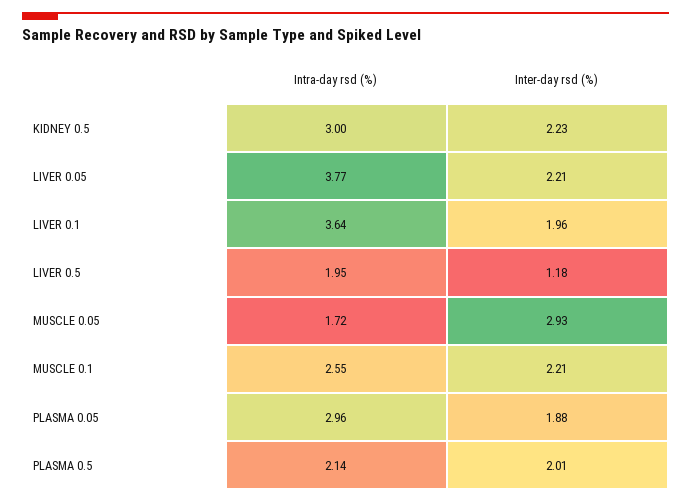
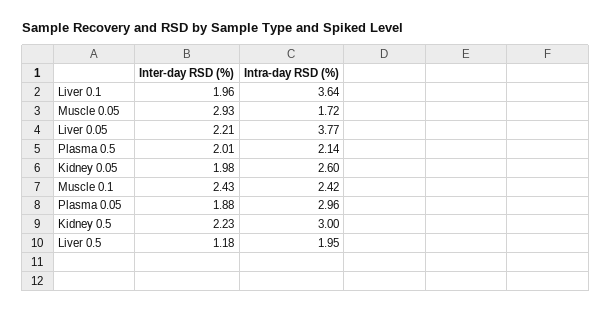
Intra-day rsd (%), MUSCLE 0.1: 2.55 -> 2.42
Inter-day rsd (%), MUSCLE 0.1: 2.21 -> 2.43
Inter-day rsd (%), Kidney 0.05: none -> 1.98
Intra-day rsd (%), Kidney 0.05: none -> 2.6

